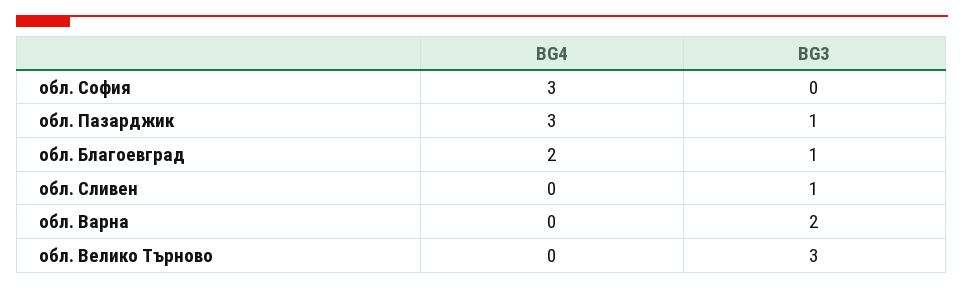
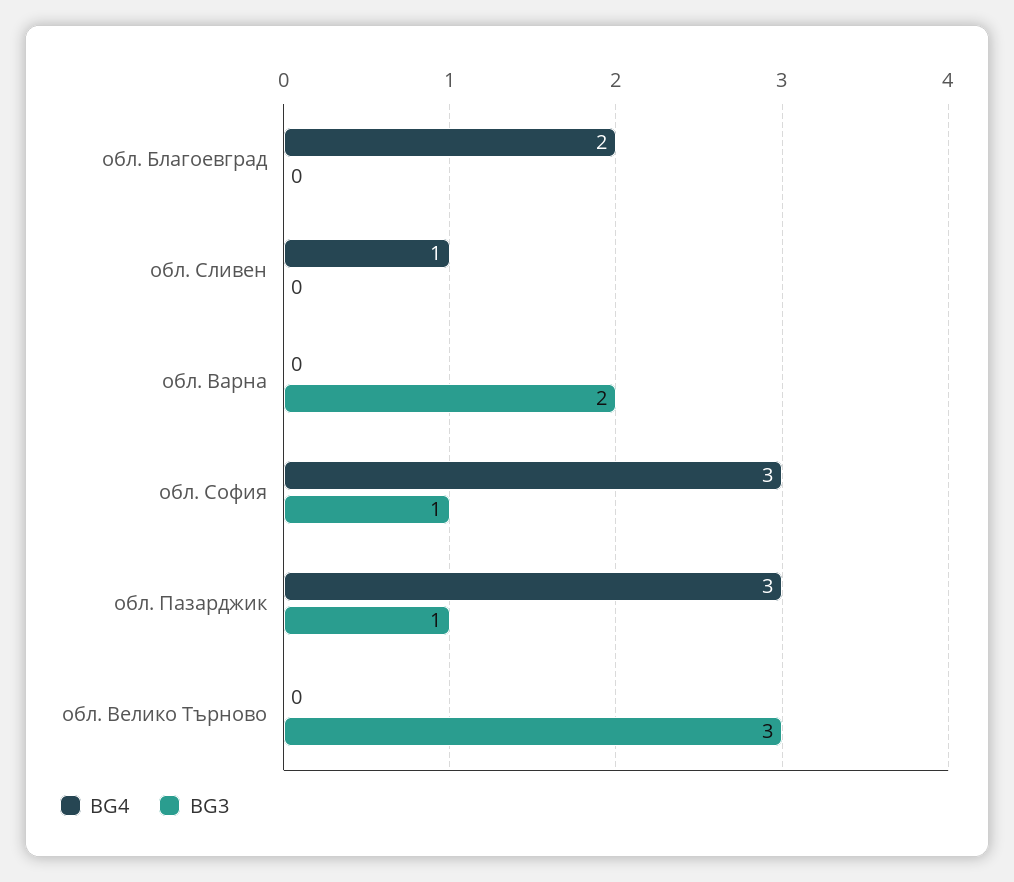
BG3, обл. София: 0 -> 1
BG3, обл. Благоевград: 1 -> 0
BG4, обл. Сливен: 0 -> 1
BG3, обл. Сливен: 1 -> 0

